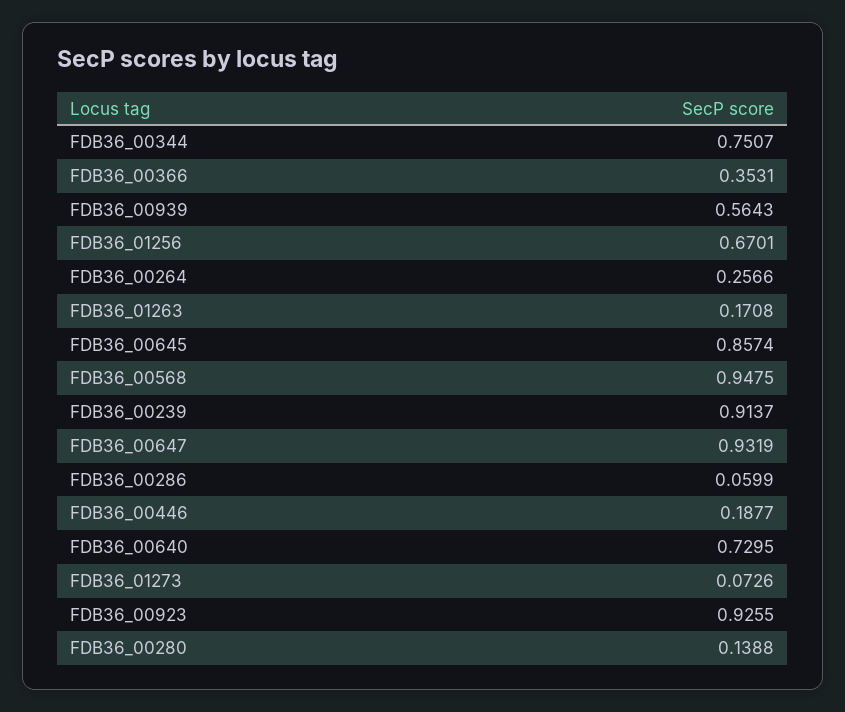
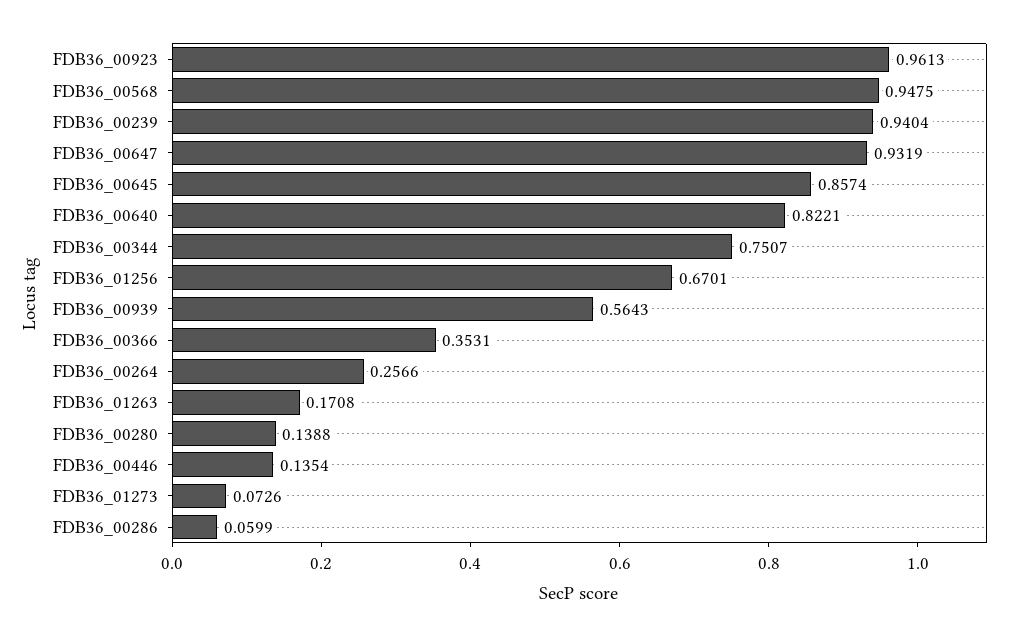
FDB36_00239: 0.9137 -> 0.9404
FDB36_00446: 0.1877 -> 0.1354
FDB36_00640: 0.7295 -> 0.8221
FDB36_00923: 0.9255 -> 0.9613

